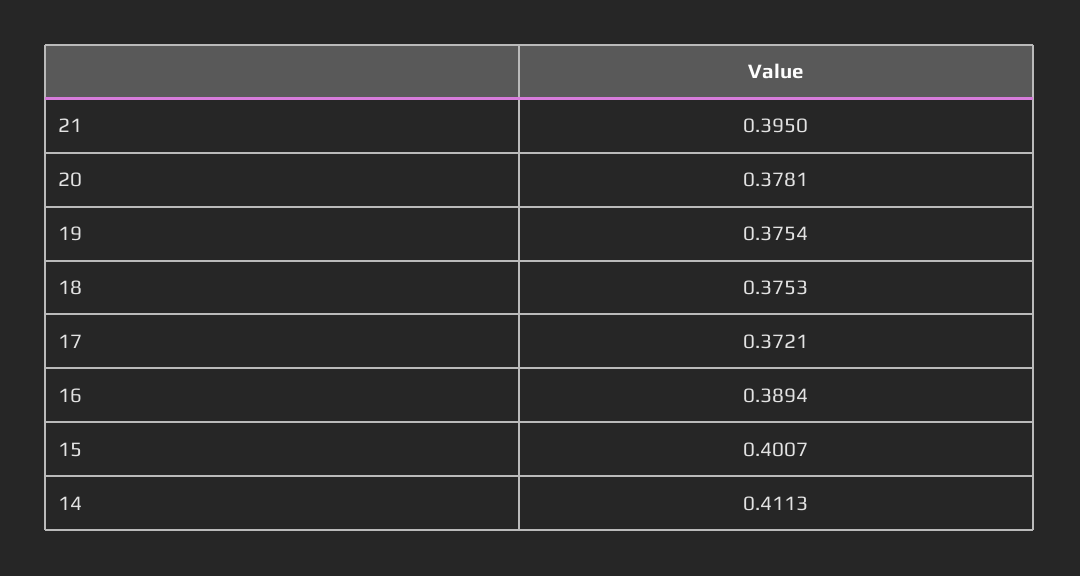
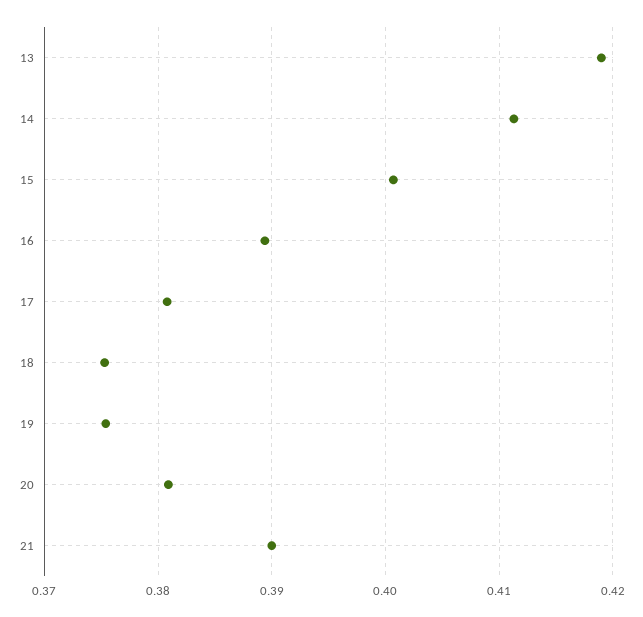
21: 0.395 -> 0.39
20: 0.3781 -> 0.381
17: 0.3721 -> 0.381
13: none -> 0.419

